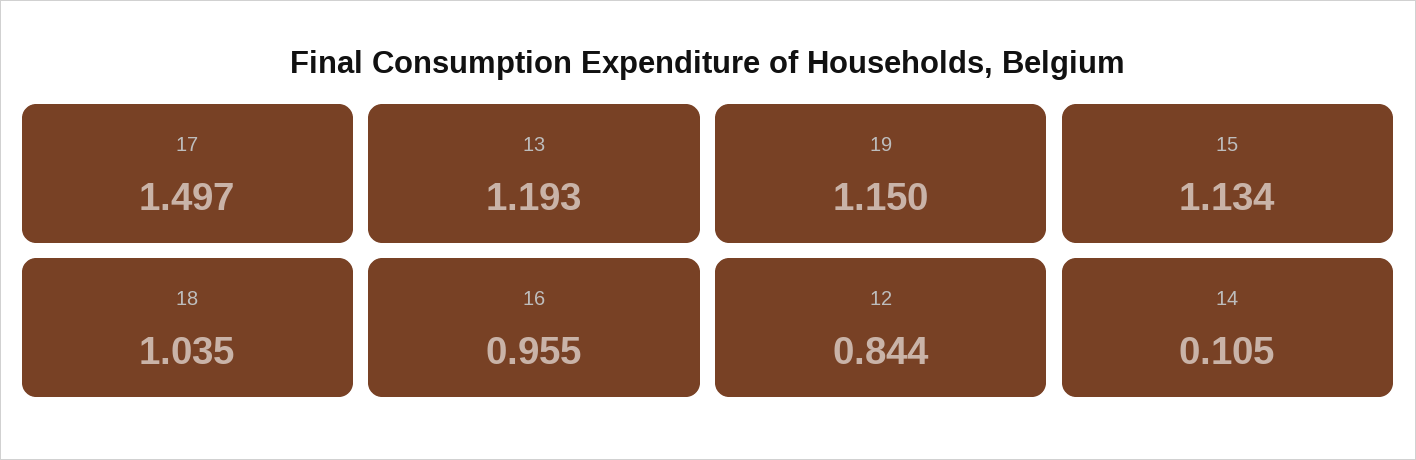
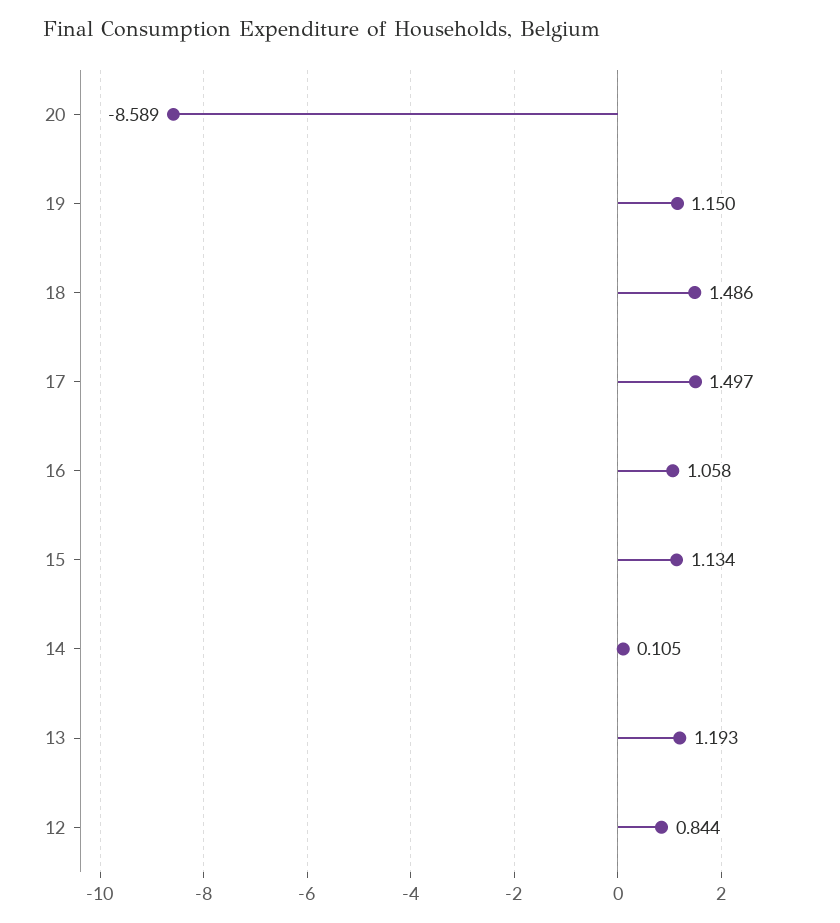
18: 1.035 -> 1.486
16: 0.955 -> 1.058
20: none -> -8.589

